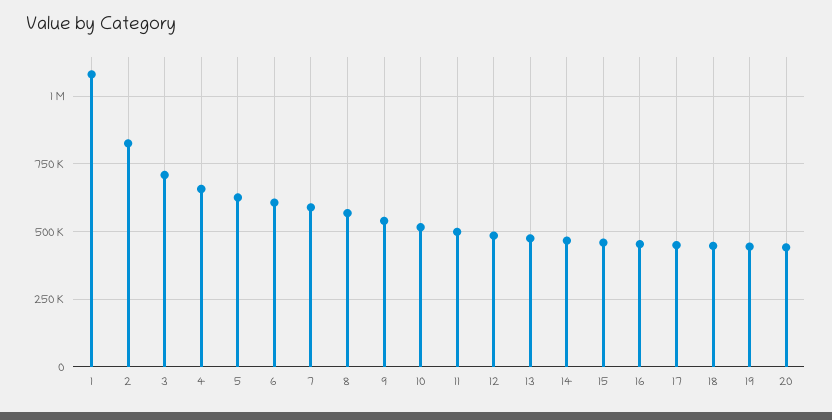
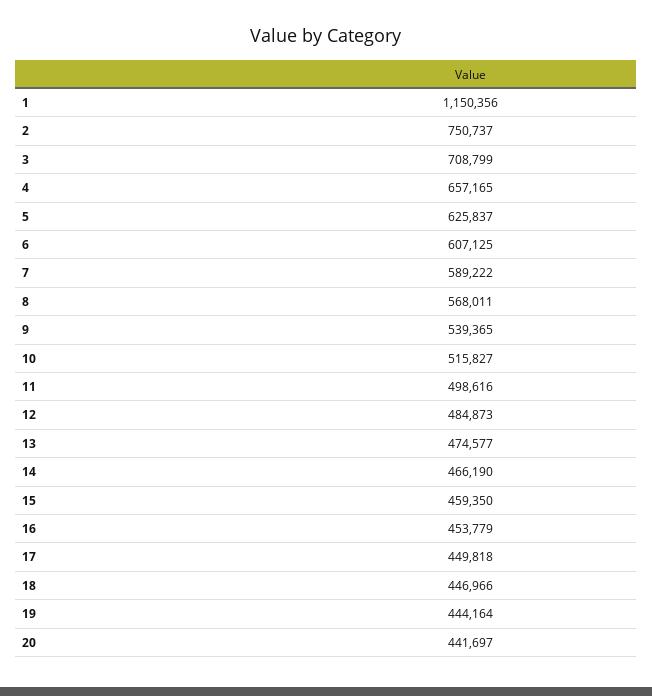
1: 1075000 -> 1150356
2: 825000 -> 750737

